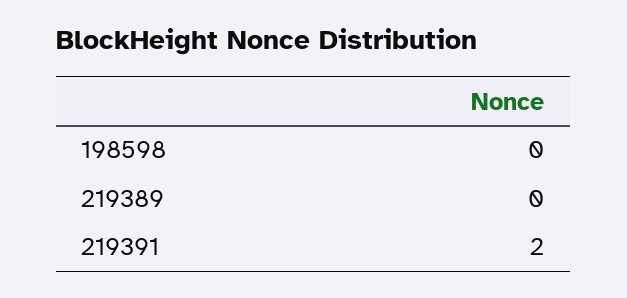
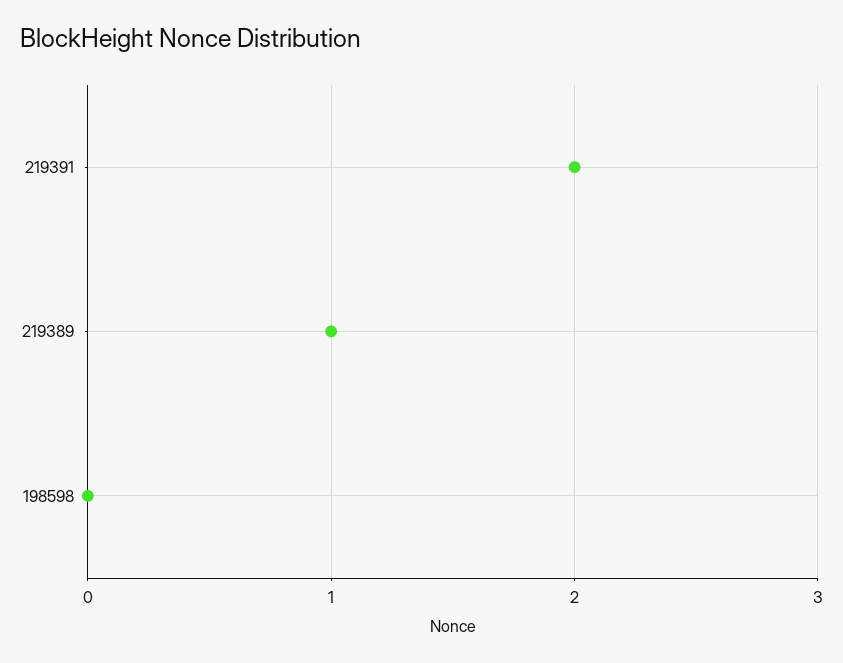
219389: 0 -> 1

